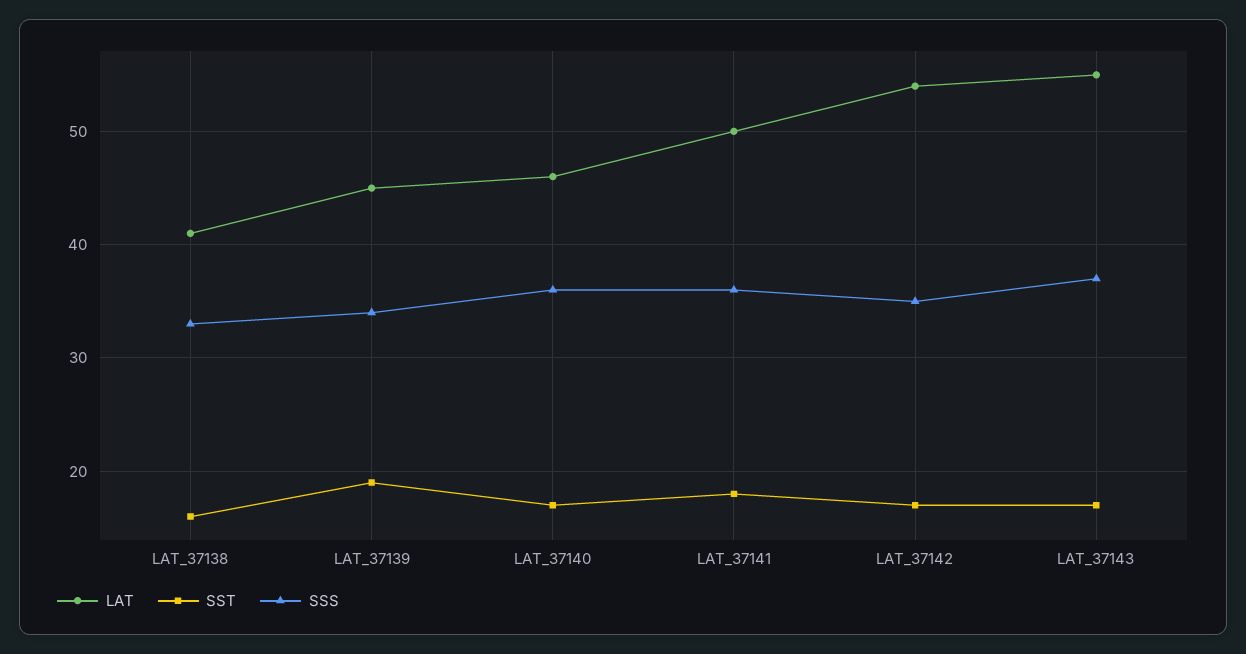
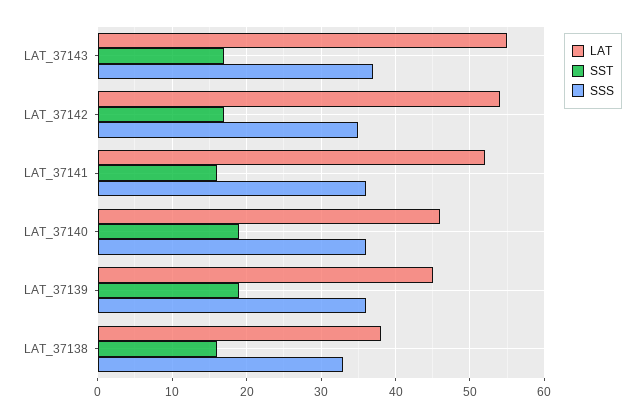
LAT, LAT_37138: 41 -> 38
SSS, LAT_37139: 34 -> 36
SST, LAT_37140: 17 -> 19
LAT, LAT_37141: 50 -> 52
SST, LAT_37141: 18 -> 16

